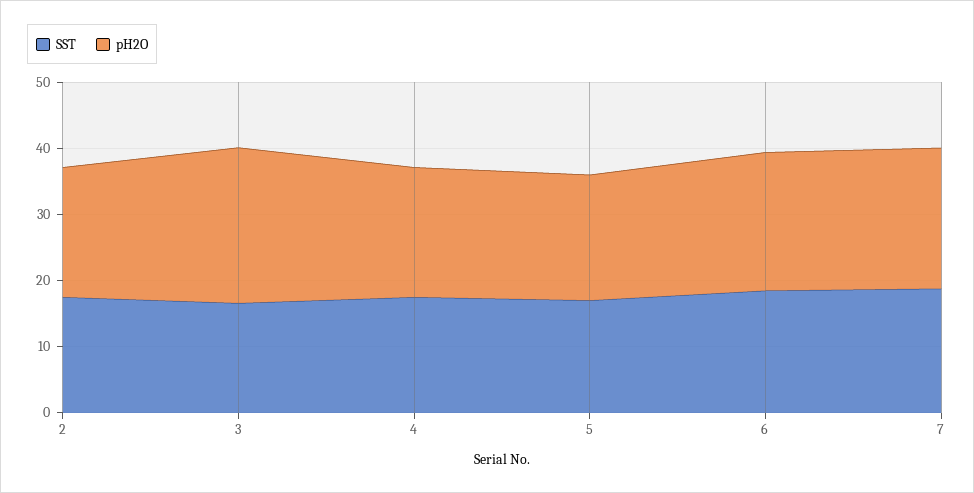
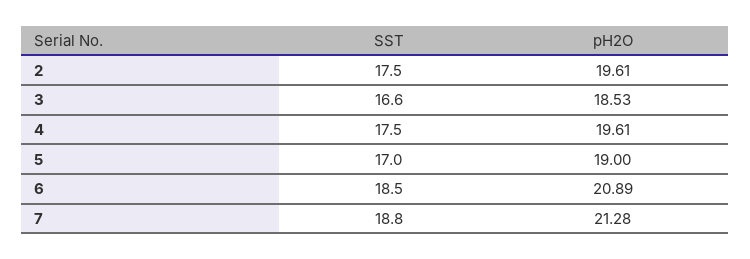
pH2O, 3: 24 -> 18.53

